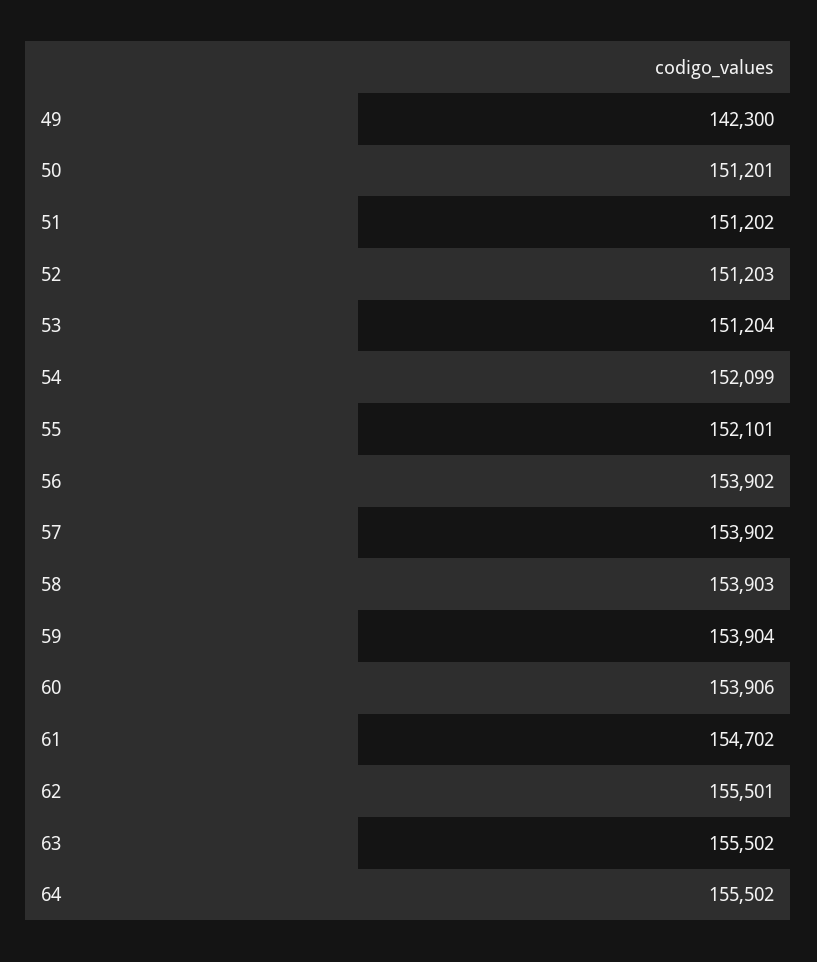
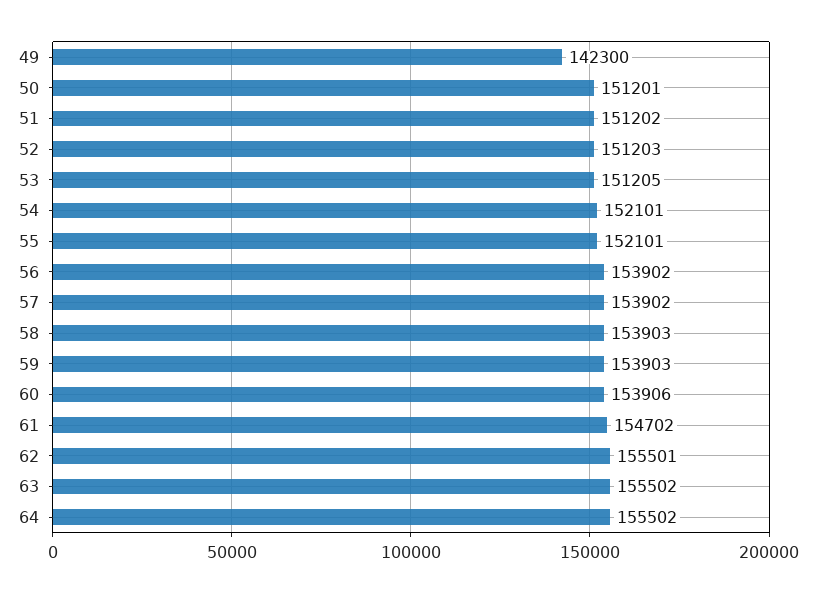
53: 151204 -> 151205
54: 152099 -> 152101
59: 153904 -> 153903

